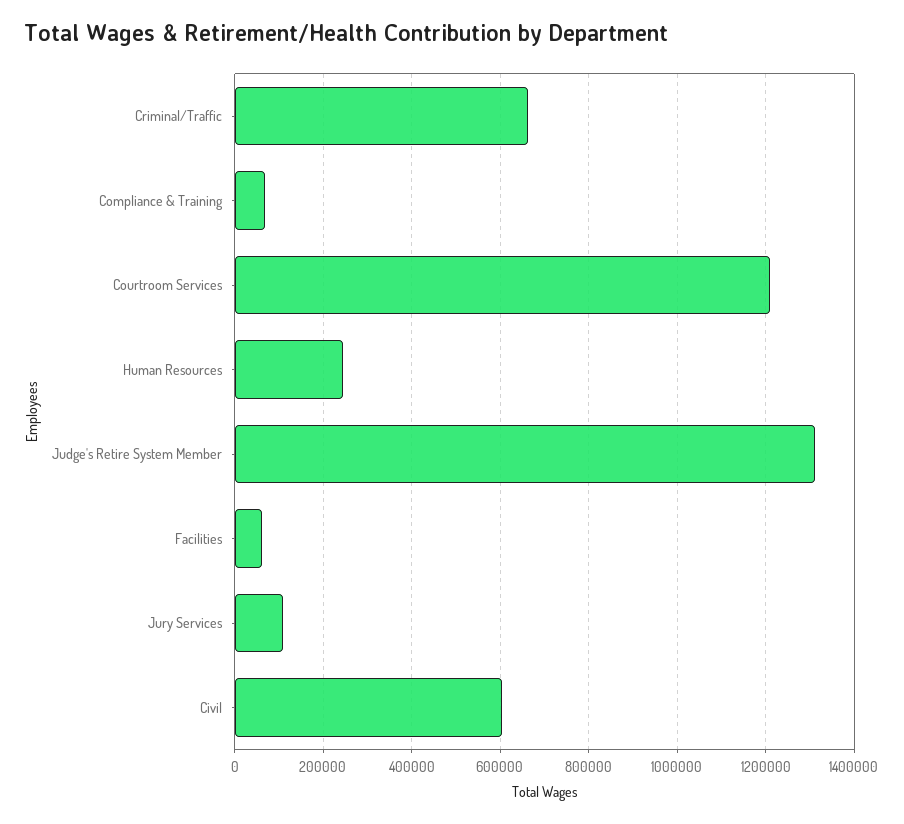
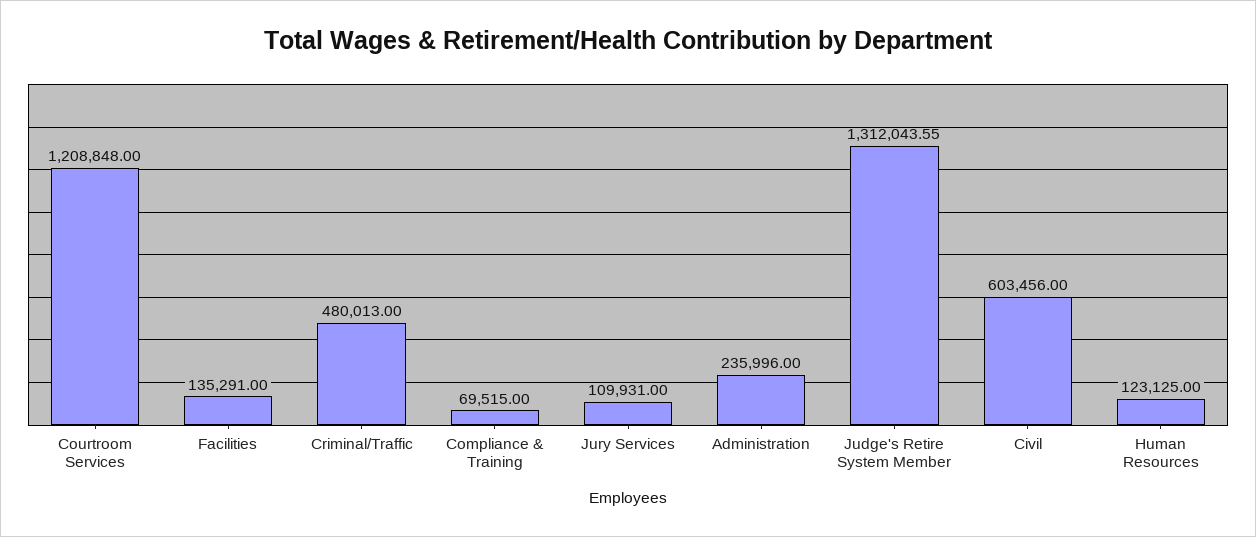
Criminal/Traffic: 660000 -> 480013
Human Resources: 240000 -> 123125
Facilities: 60000 -> 135291
Administration: none -> 235996

